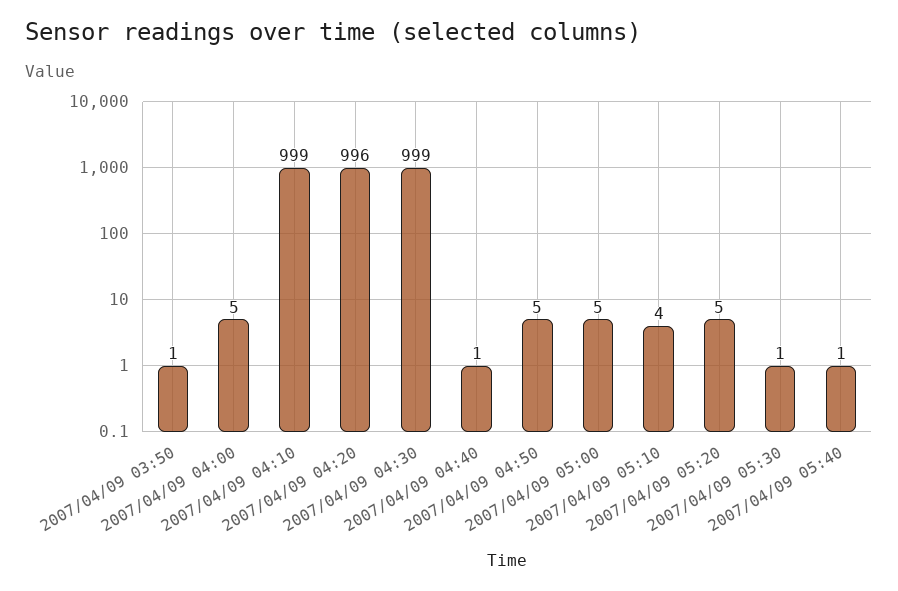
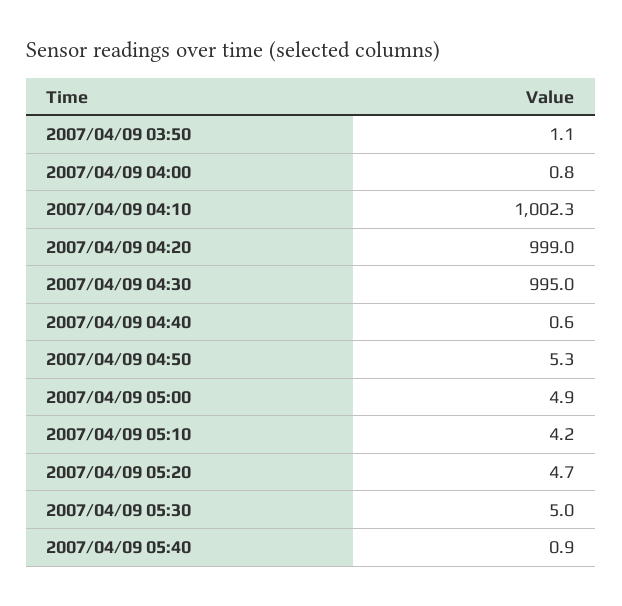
2007/04/09 04:00: 5 -> 0.8
2007/04/09 04:10: 999 -> 1002.3
2007/04/09 04:20: 996 -> 999
2007/04/09 04:30: 999 -> 995
2007/04/09 05:30: 1 -> 5

